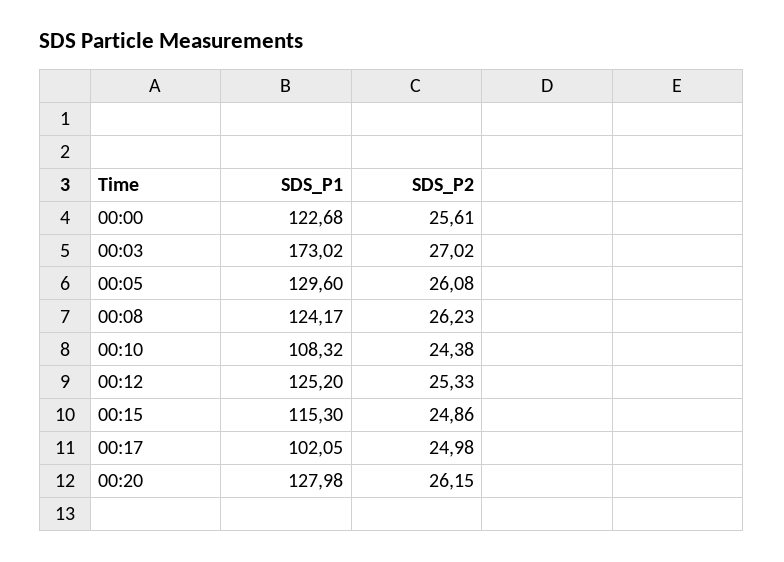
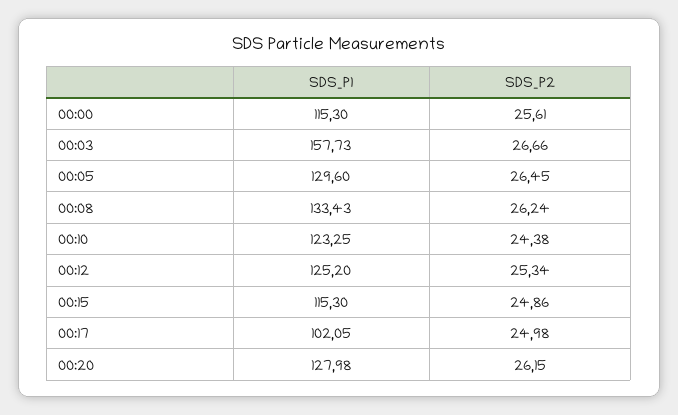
SDS_P1, 00:00: 122.68 -> 115.3
SDS_P1, 00:03: 173.02 -> 157.73
SDS_P2, 00:03: 27.02 -> 26.66
SDS_P2, 00:05: 26.08 -> 26.45
SDS_P1, 00:08: 124.17 -> 133.43
SDS_P2, 00:08: 26.23 -> 26.24
SDS_P1, 00:10: 108.32 -> 123.25
SDS_P2, 00:12: 25.33 -> 25.34

